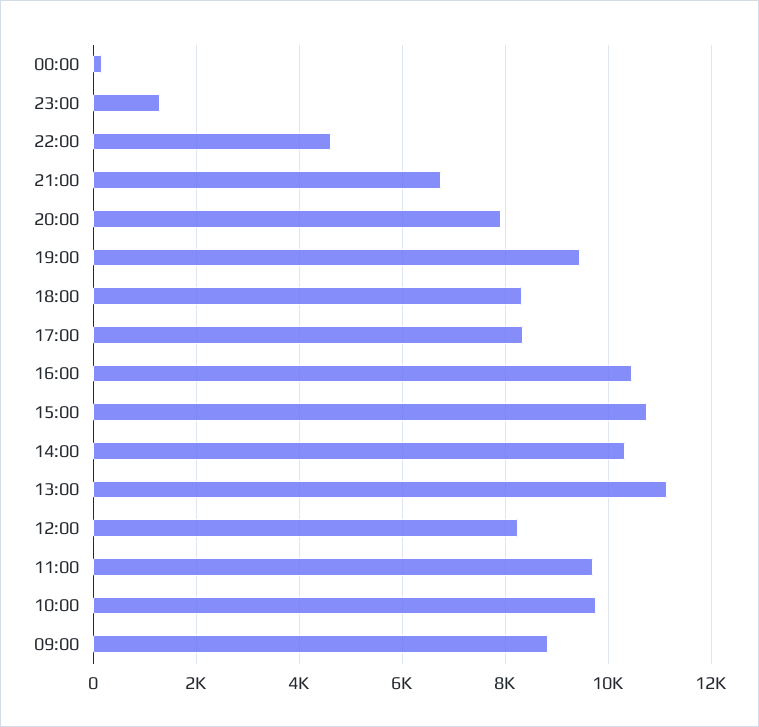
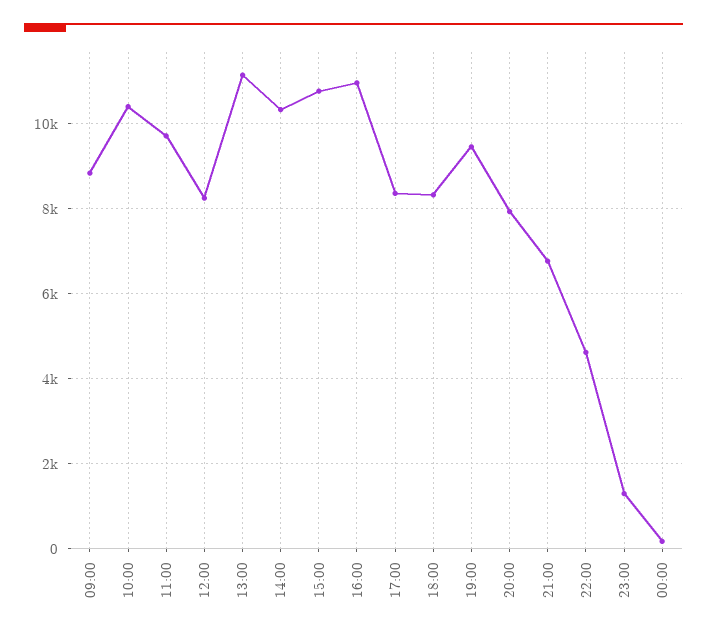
16:00: 10400 -> 11000
10:00: 9800 -> 10400

